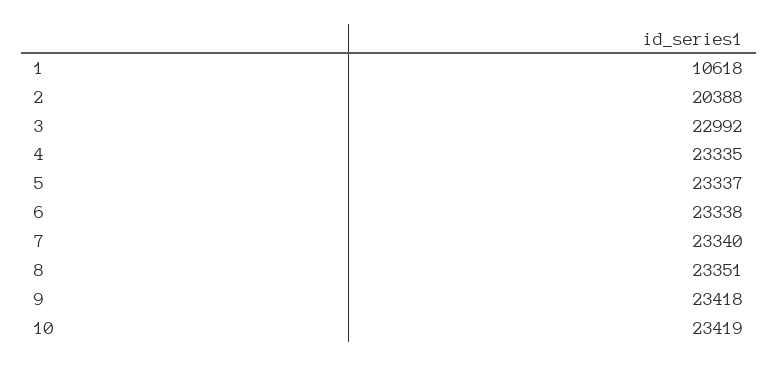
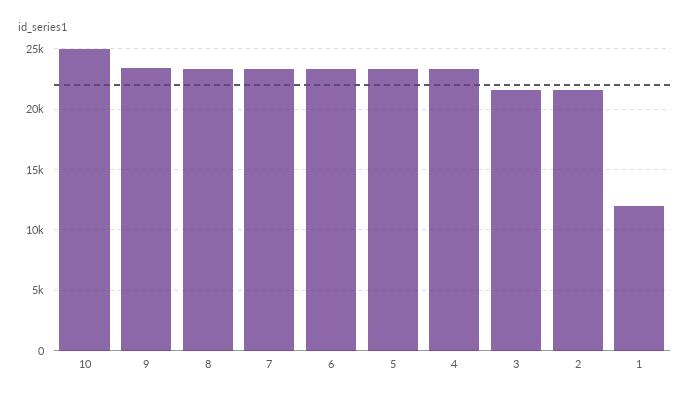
1: 10618 -> 12000
2: 20388 -> 21500
3: 22992 -> 21500
10: 23419 -> 25000

